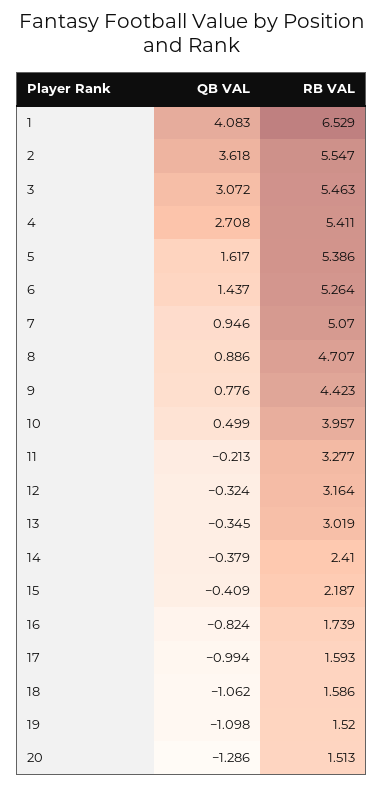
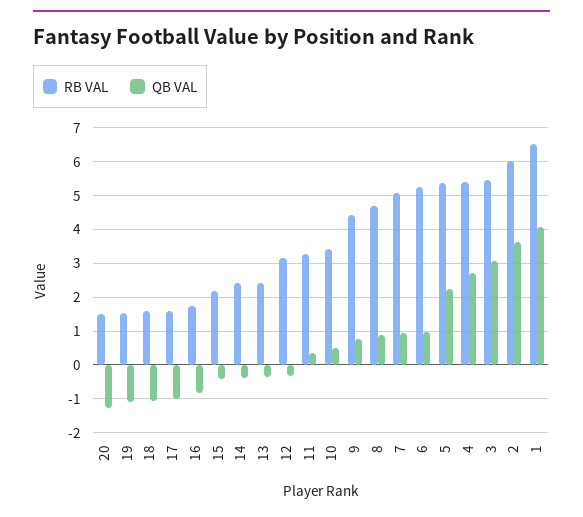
RB VAL, 2: 5.547 -> 6
QB VAL, 5: 1.617 -> 2.2
QB VAL, 6: 1.437 -> 1
RB VAL, 10: 3.957 -> 3.4
QB VAL, 11: -0.213 -> 0.4
RB VAL, 13: 3.019 -> 2.4

